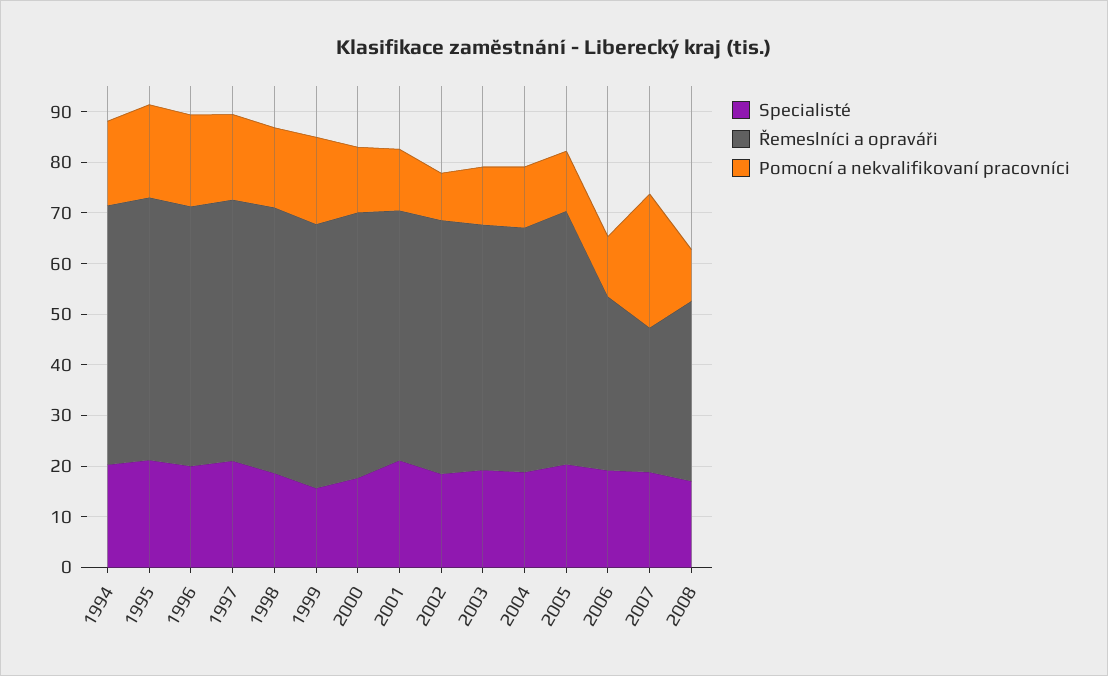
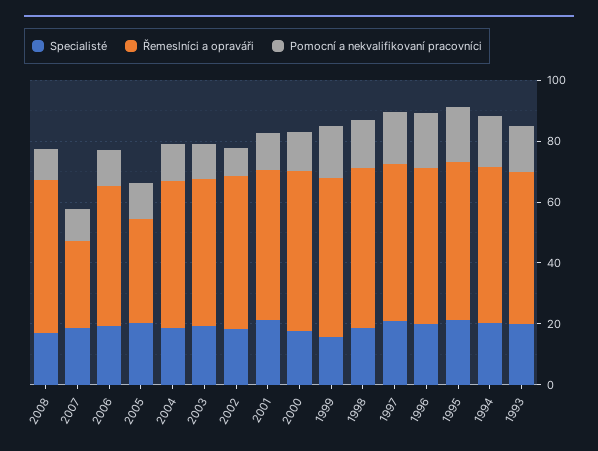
Řemeslníci a opraváři, 2005: 50 -> 35
Řemeslníci a opraváři, 2006: 34 -> 45
Pomocní a nekvalifikovaní pracovníci, 2007: 26 -> 10
Řemeslníci a opraváři, 2008: 36 -> 50
Specialisté, 1993: none -> 20
Řemeslníci a opraváři, 1993: none -> 50
Pomocní a nekvalifikovaní pracovníci, 1993: none -> 15

